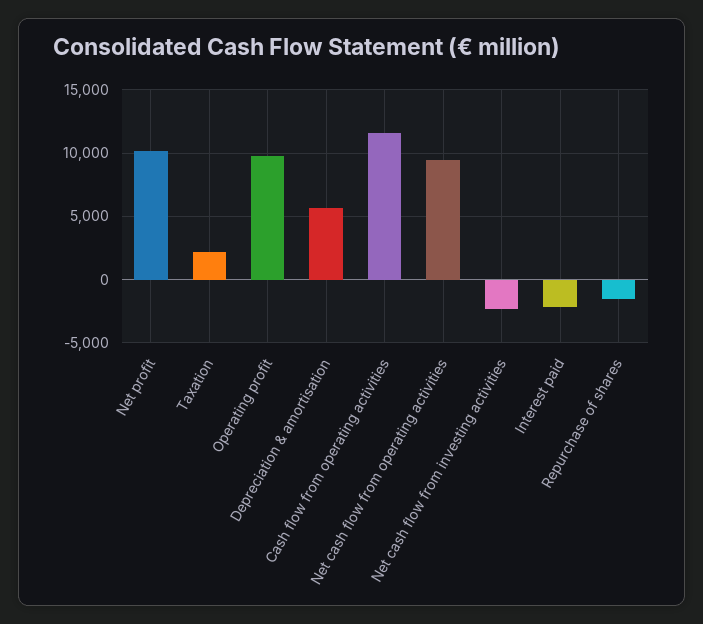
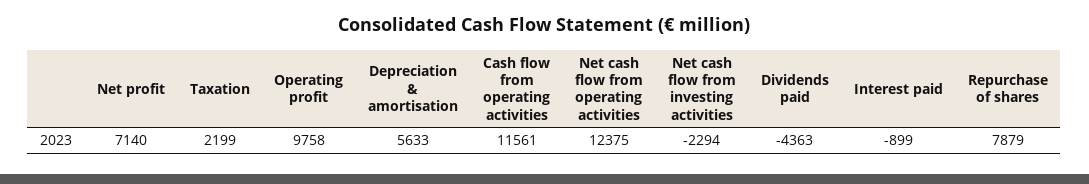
Net profit: 10000 -> 7140
Net cash flow from operating activities: 9500 -> 12375
Interest paid: -2000 -> -899
Repurchase of shares: -1500 -> 7879
Dividends paid: none -> -4363

